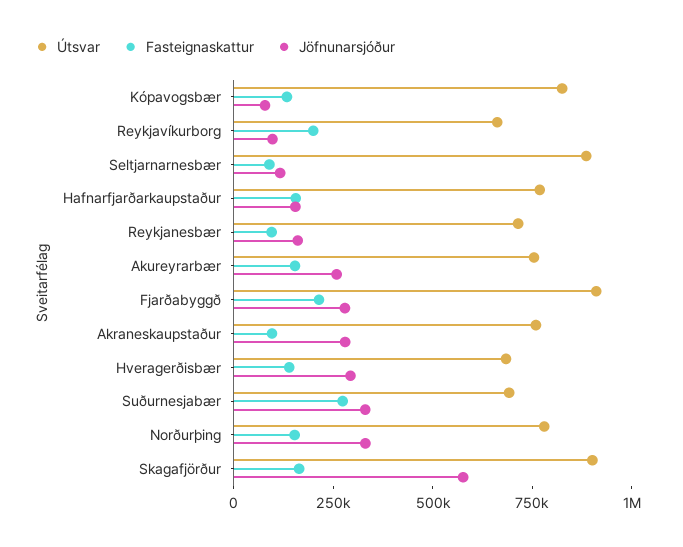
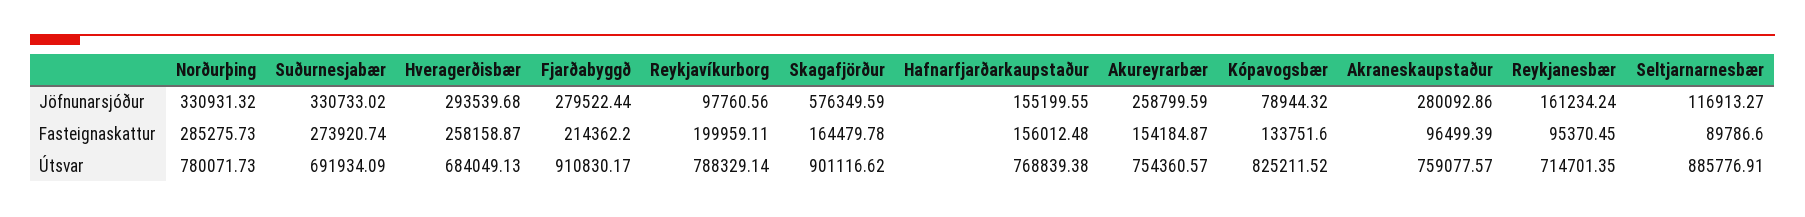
Útsvar, Reykjavíkurborg: 650000 -> 788329.14
Fasteignaskattur, Hveragerðisbær: 150000 -> 258158.87
Fasteignaskattur, Norðurþing: 150000 -> 285275.73

